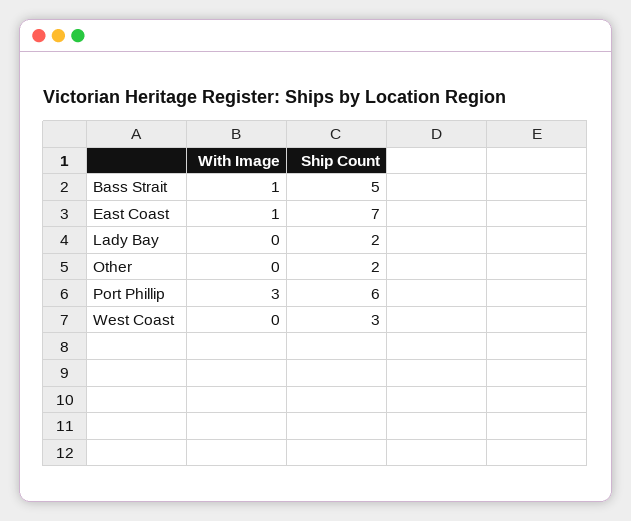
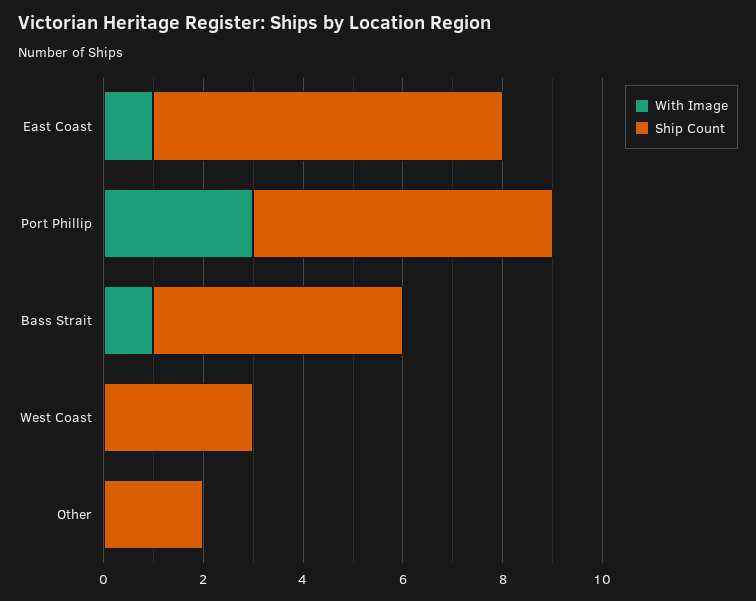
With Image, Lady Bay: 0 -> none
Ship Count, Lady Bay: 2 -> none

